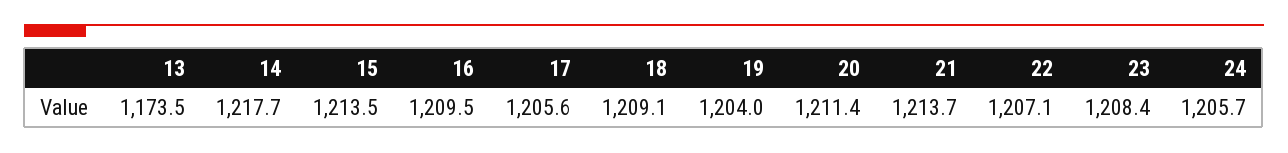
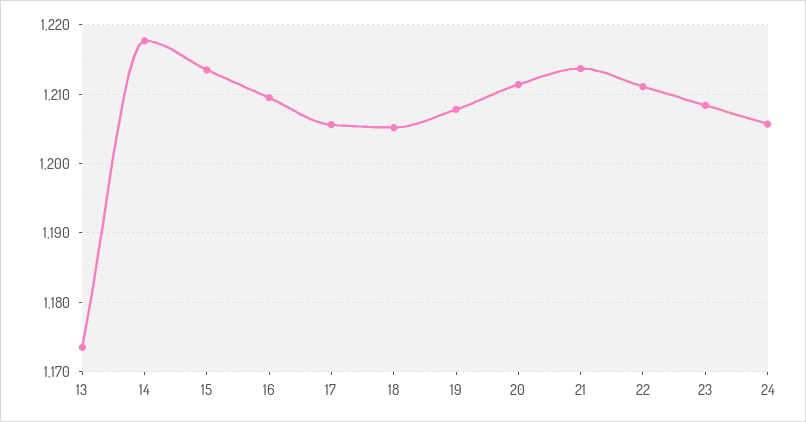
18: 1209.1 -> 1205
19: 1204 -> 1208
22: 1207.1 -> 1211

